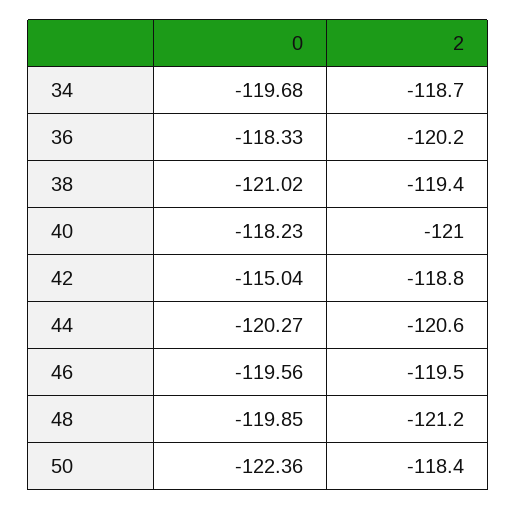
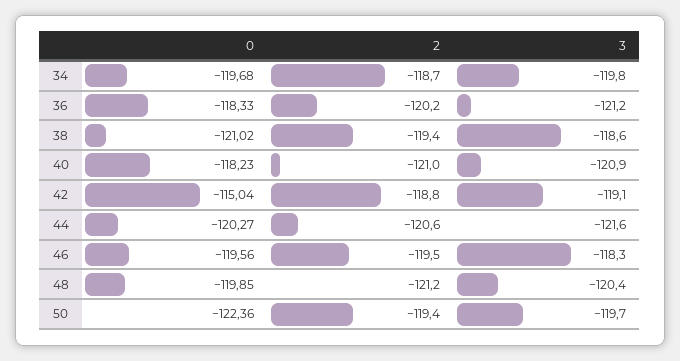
2, 50: -118.4 -> -119.4
3, 34: none -> -119.8
3, 36: none -> -121.2
3, 38: none -> -118.6
3, 40: none -> -120.9
3, 42: none -> -119.1
3, 44: none -> -121.6
3, 46: none -> -118.3
3, 48: none -> -120.4
3, 50: none -> -119.7

